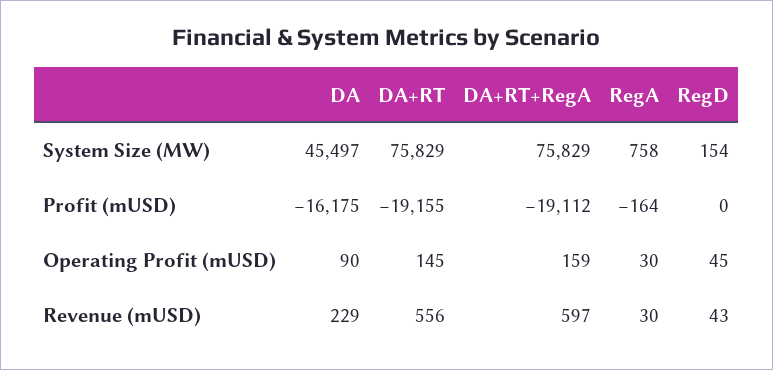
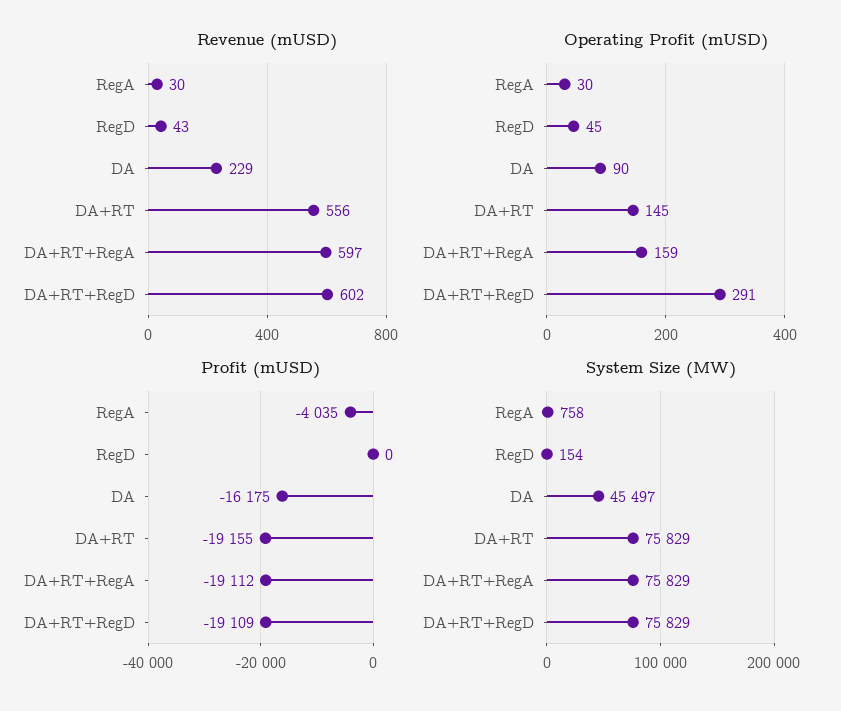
Profit (mUSD), RegA: -164 -> -4035
Revenue (mUSD), DA+RT+RegD: none -> 602
Operating Profit (mUSD), DA+RT+RegD: none -> 291
Profit (mUSD), DA+RT+RegD: none -> -19109
System Size (MW), DA+RT+RegD: none -> 75829

